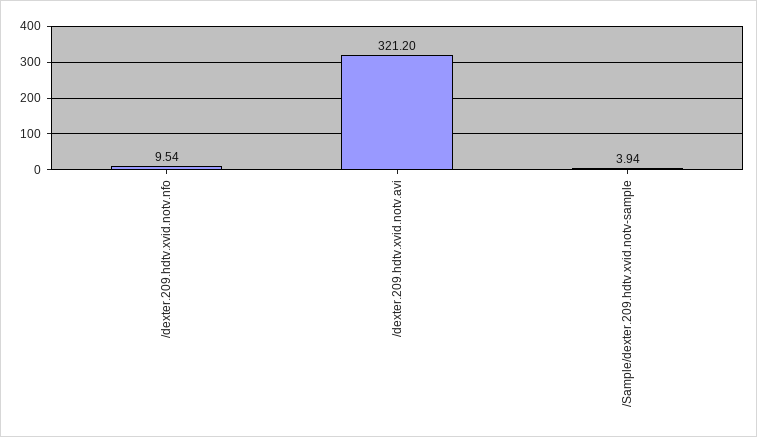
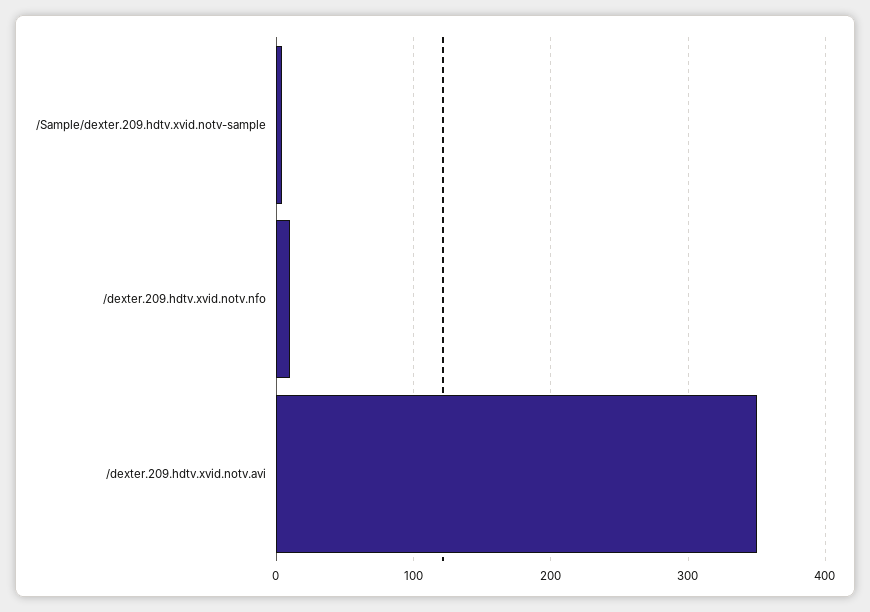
/dexter.209.hdtv.xvid.notv.avi: 321.2 -> 350

